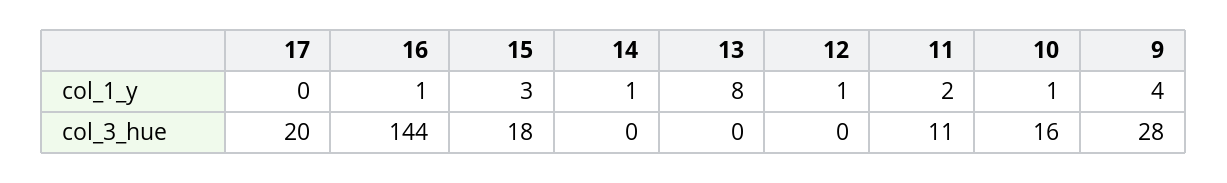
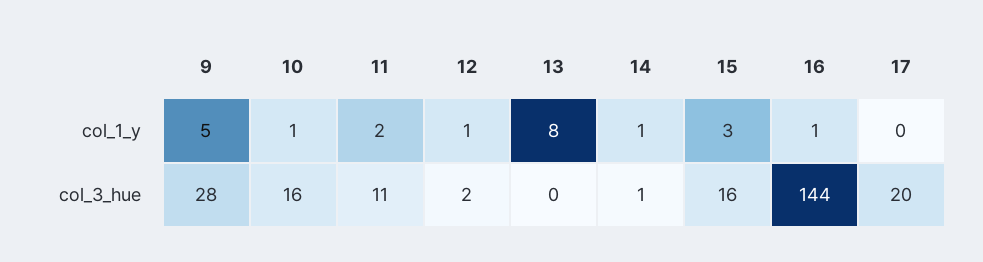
9, col_1_y: 4 -> 5
15, col_3_hue: 18 -> 16
14, col_3_hue: 0 -> 1
12, col_3_hue: 0 -> 2

